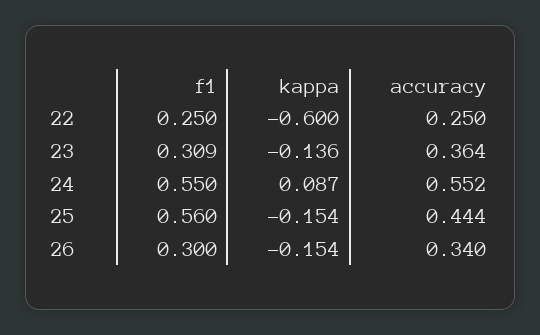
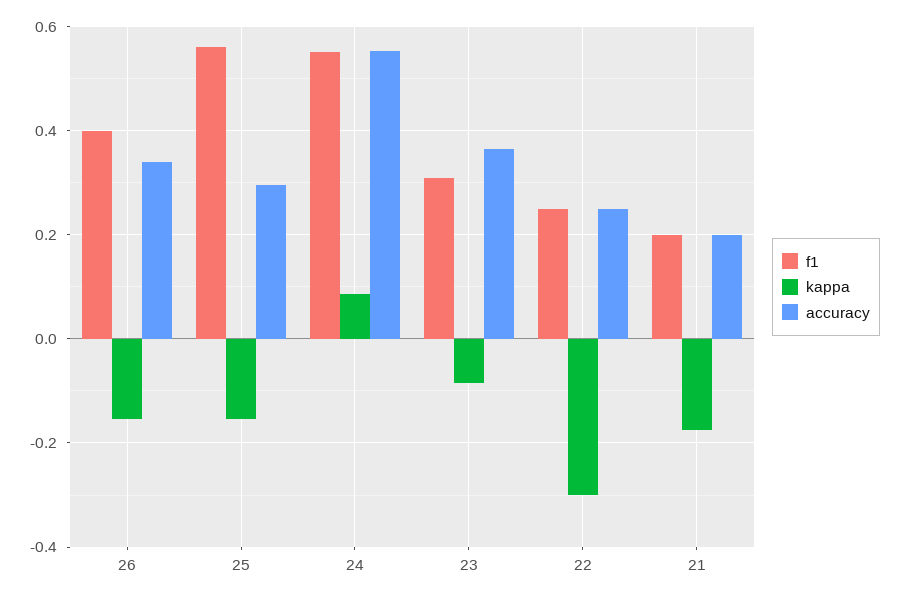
kappa, 22: -0.6 -> -0.3
kappa, 23: -0.136 -> -0.08
accuracy, 25: 0.444 -> 0.3
f1, 26: 0.3 -> 0.4
f1, 21: none -> 0.2
kappa, 21: none -> -0.18
accuracy, 21: none -> 0.2

